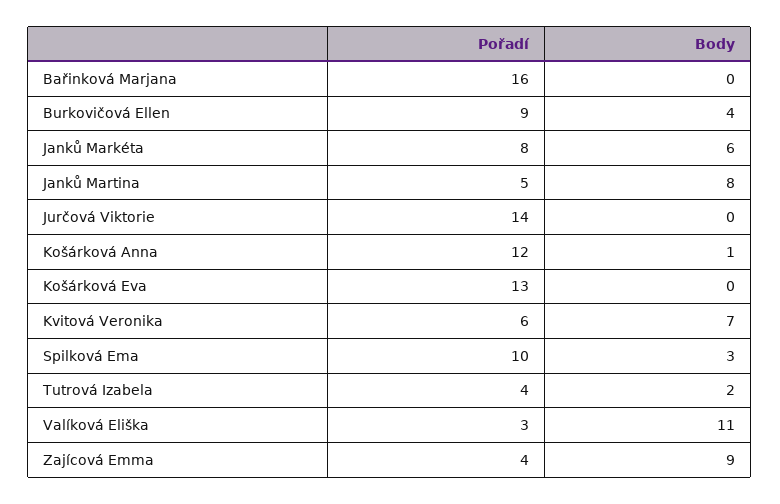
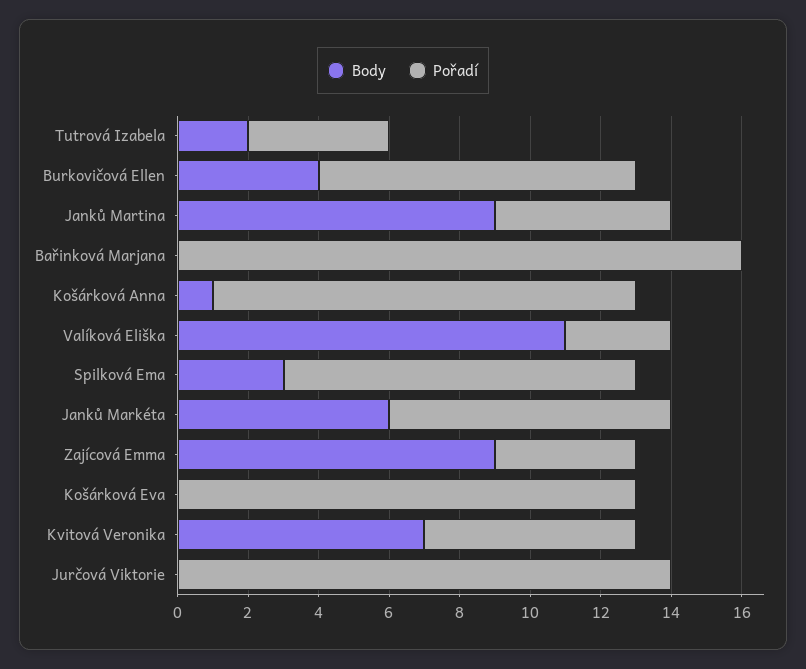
Body, Janků Martina: 8 -> 9

